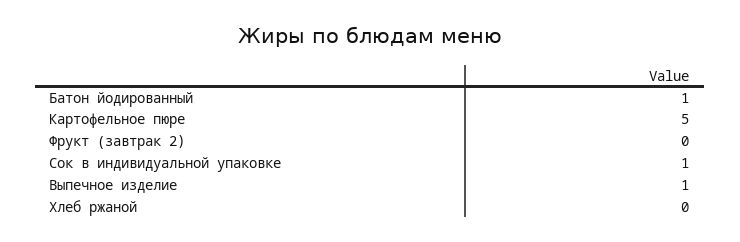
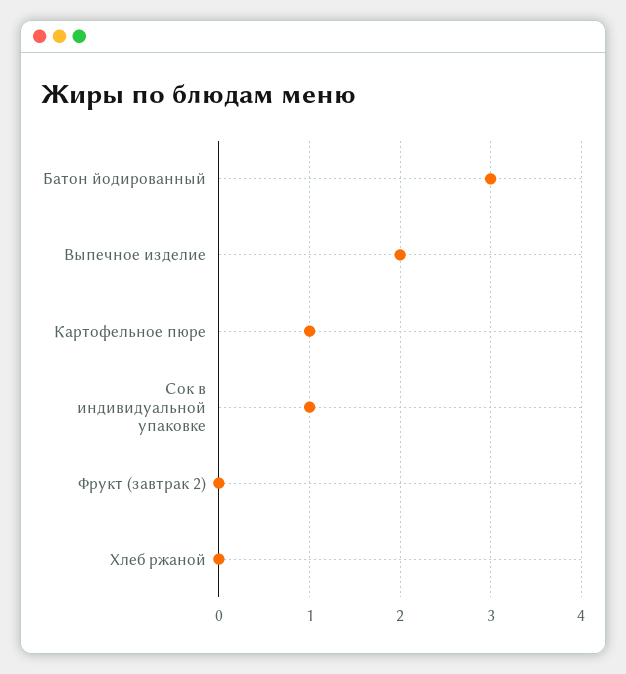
Батон йодированный: 1 -> 3
Картофельное пюре: 5 -> 1
Выпечное изделие: 1 -> 2

